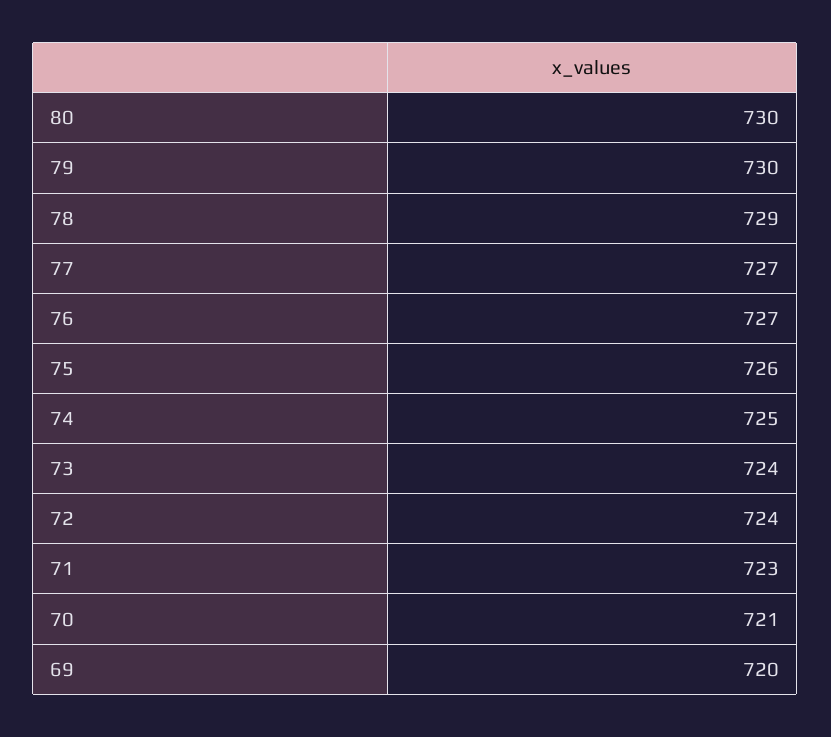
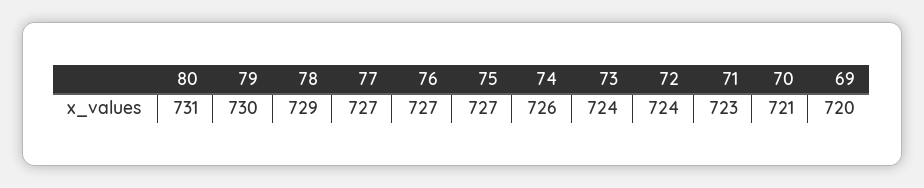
80: 730 -> 731
75: 726 -> 727
74: 725 -> 726

